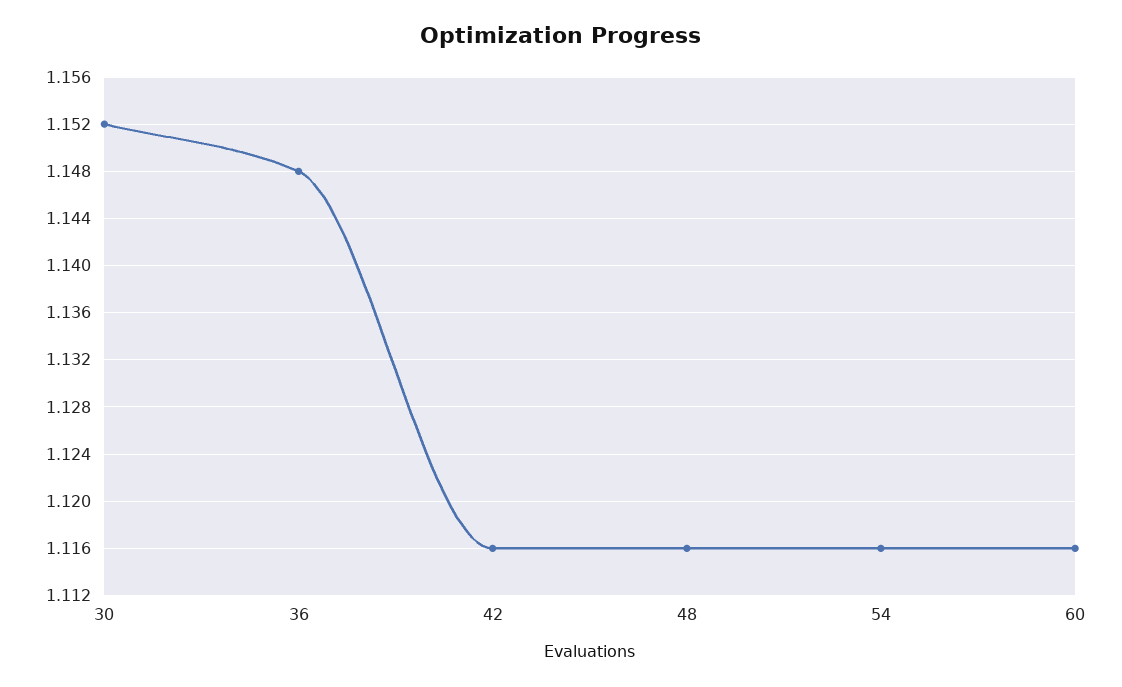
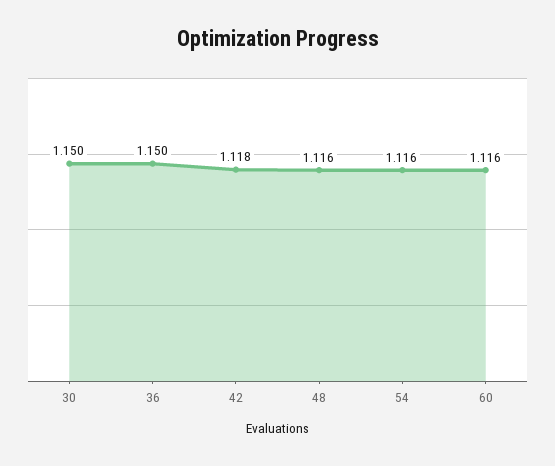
30: 1.152 -> 1.15
36: 1.148 -> 1.15
42: 1.116 -> 1.118

